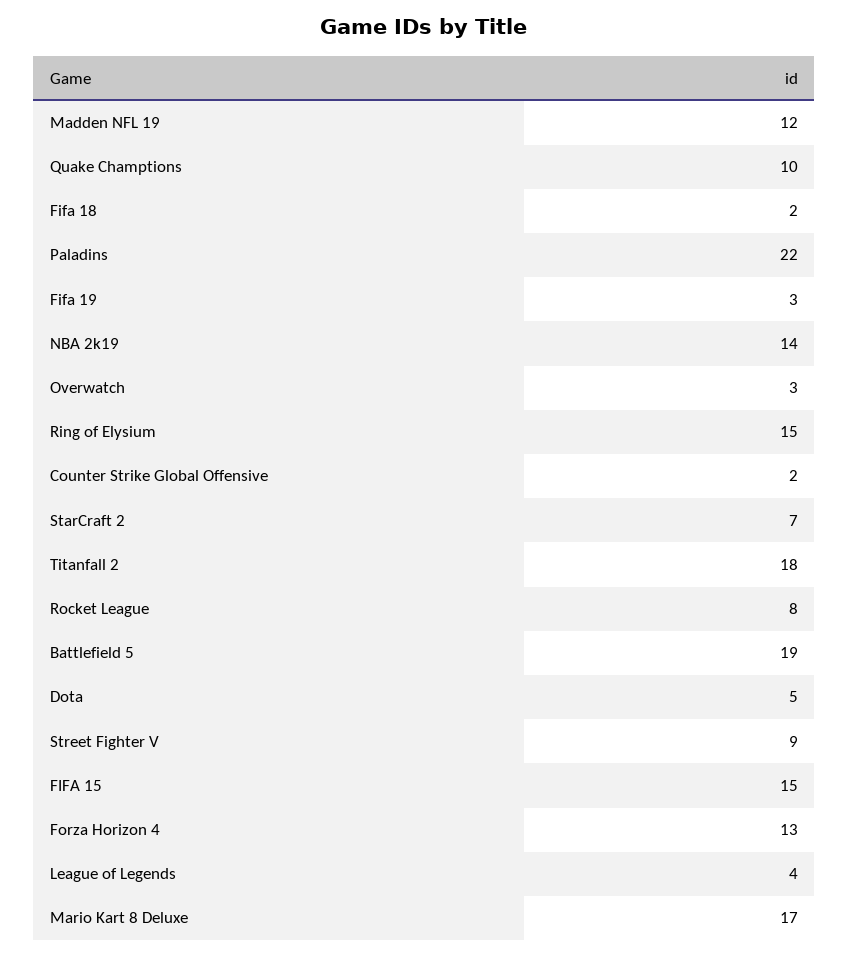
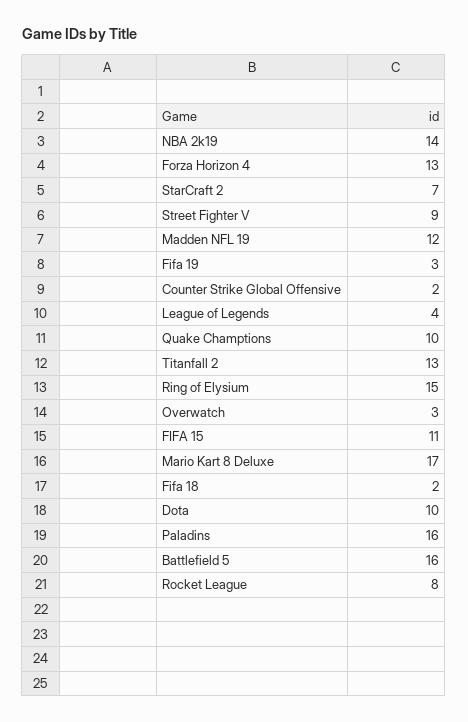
Paladins: 22 -> 16
Titanfall 2: 18 -> 13
Battlefield 5: 19 -> 16
Dota: 5 -> 10
FIFA 15: 15 -> 11

